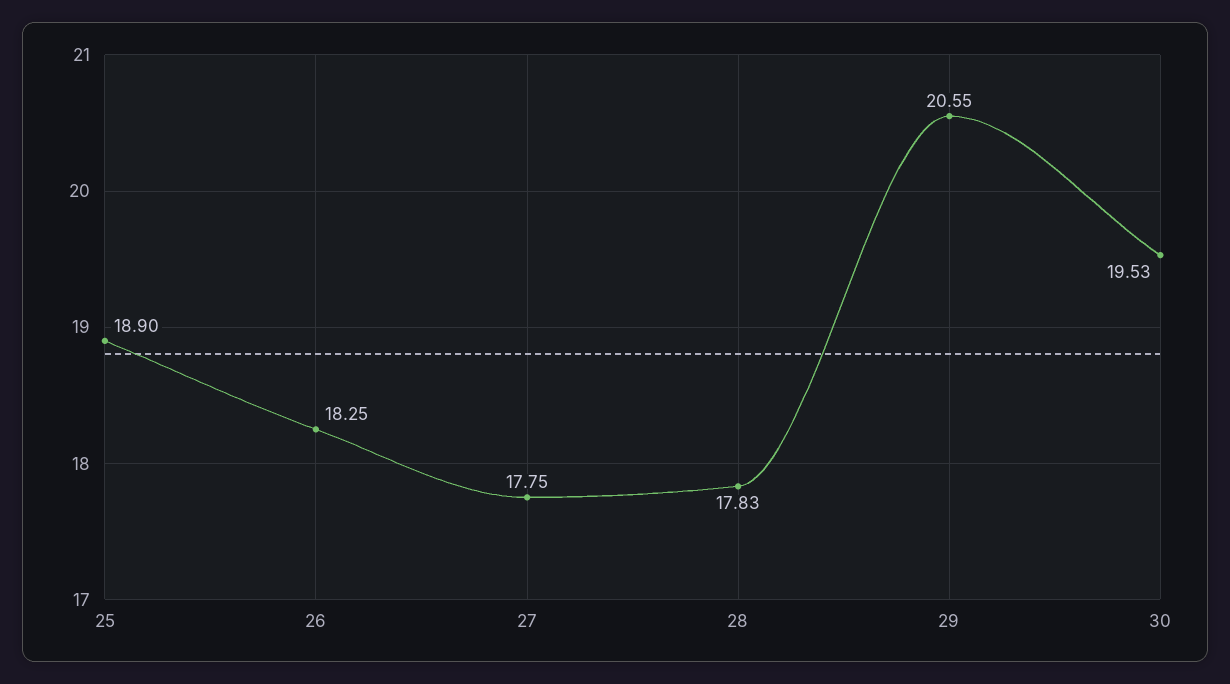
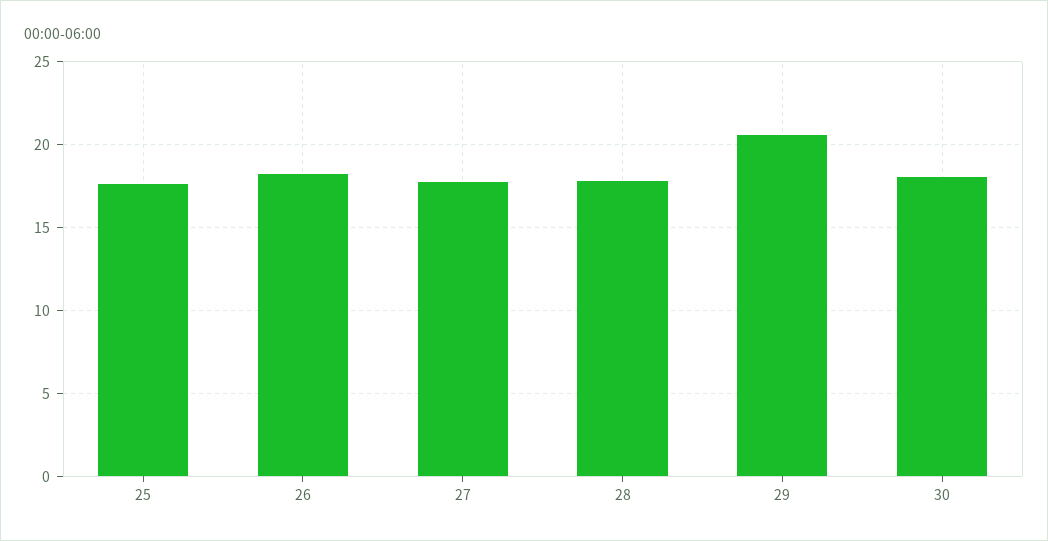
25: 18.9 -> 17.5
30: 19.53 -> 18

